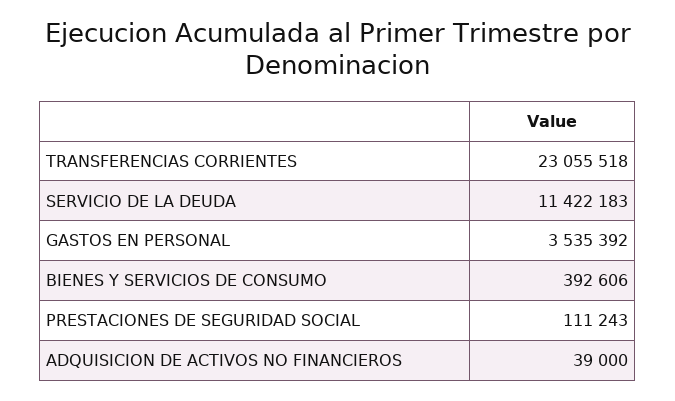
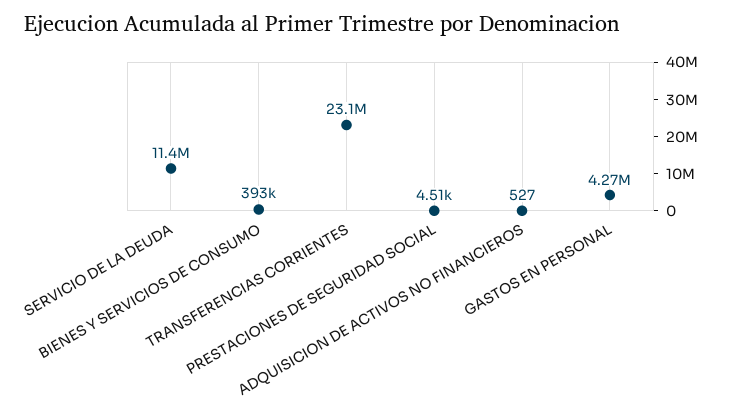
GASTOS EN PERSONAL: 3535392 -> 4270000
PRESTACIONES DE SEGURIDAD SOCIAL: 111243 -> 4510
ADQUISICION DE ACTIVOS NO FINANCIEROS: 39000 -> 527

